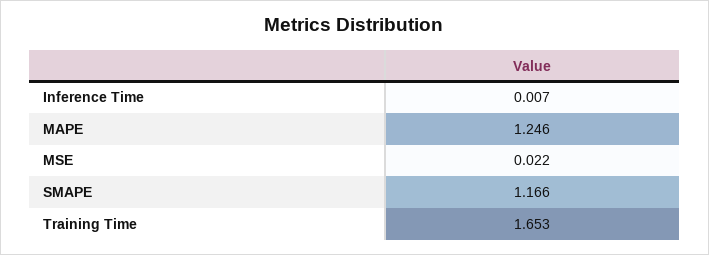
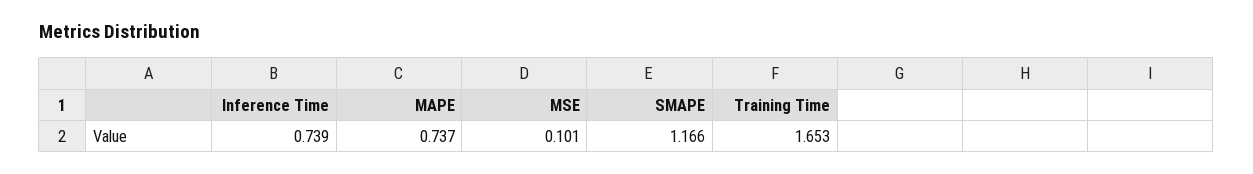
Inference Time: 0.007 -> 0.739
MAPE: 1.246 -> 0.737
MSE: 0.022 -> 0.101

